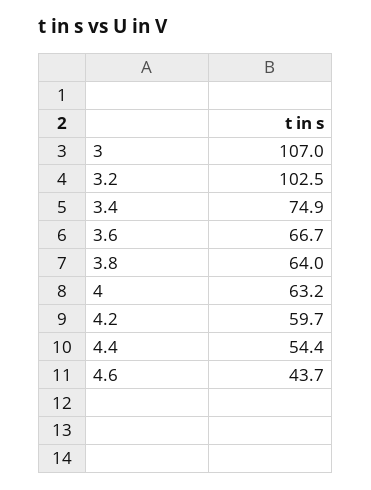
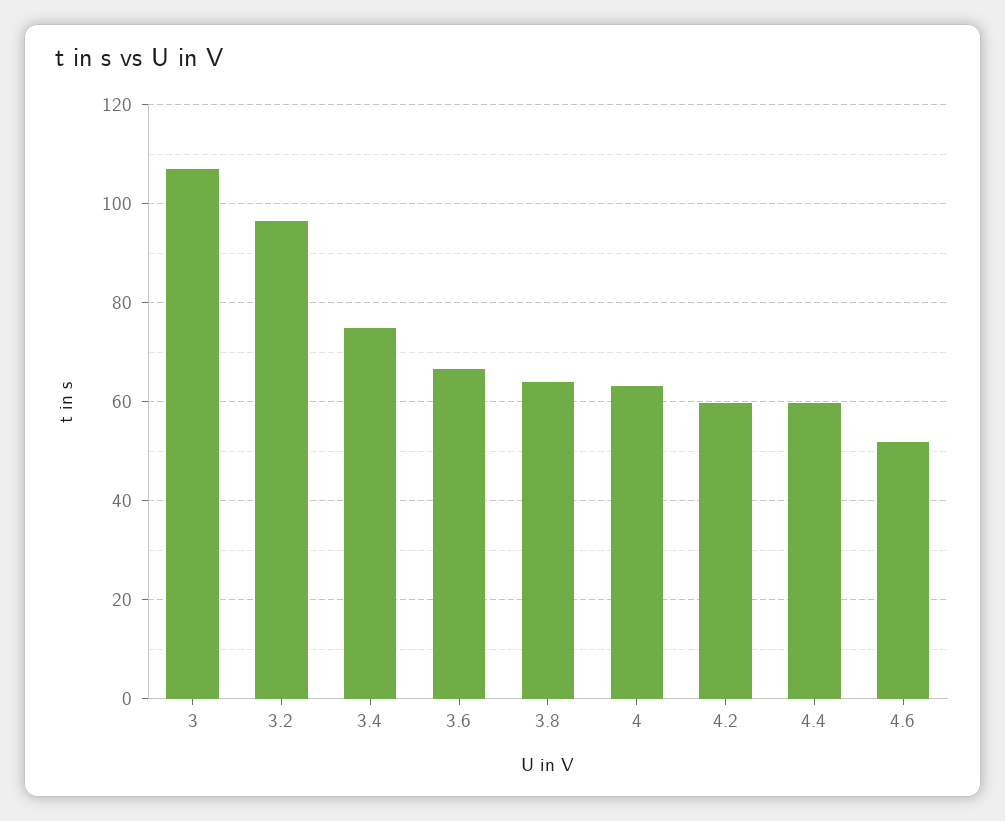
3.2: 102.5 -> 96
4.4: 54.4 -> 60
4.6: 43.7 -> 52

